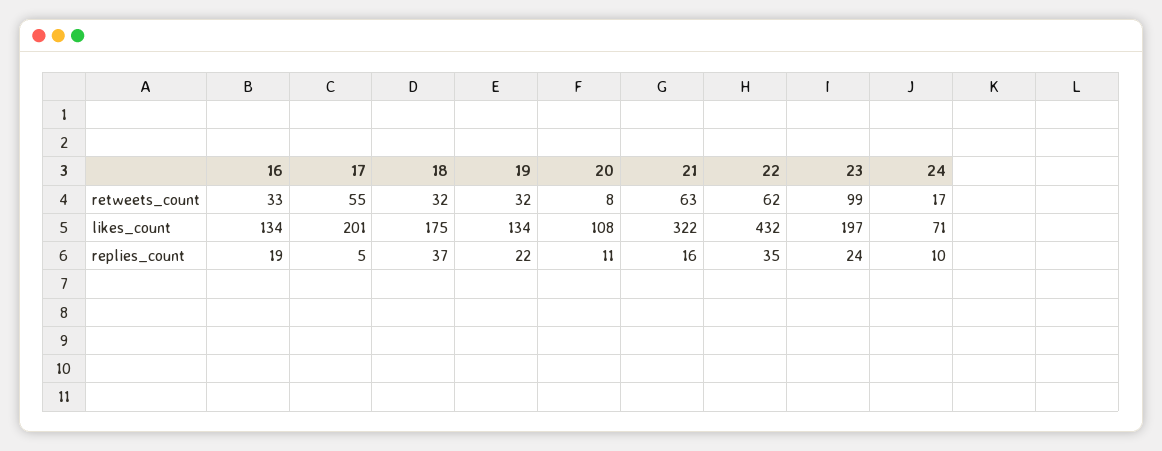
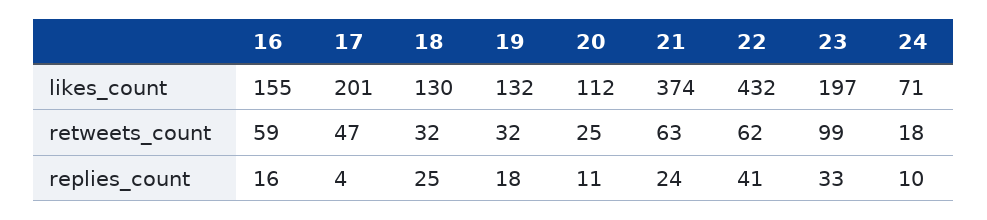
16, retweets_count: 33 -> 59
17, retweets_count: 55 -> 47
20, retweets_count: 8 -> 25
24, retweets_count: 17 -> 18
16, likes_count: 134 -> 155
18, likes_count: 175 -> 130
19, likes_count: 134 -> 132
20, likes_count: 108 -> 112
21, likes_count: 322 -> 374
16, replies_count: 19 -> 16
17, replies_count: 5 -> 4
18, replies_count: 37 -> 25
19, replies_count: 22 -> 18
21, replies_count: 16 -> 24
22, replies_count: 35 -> 41
23, replies_count: 24 -> 33

